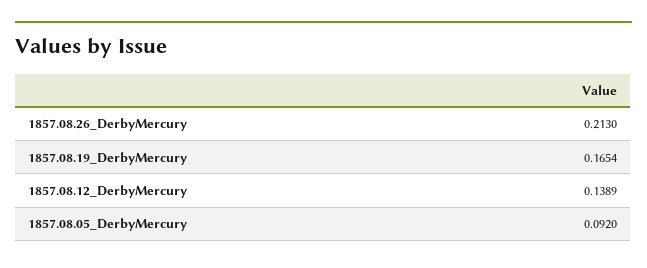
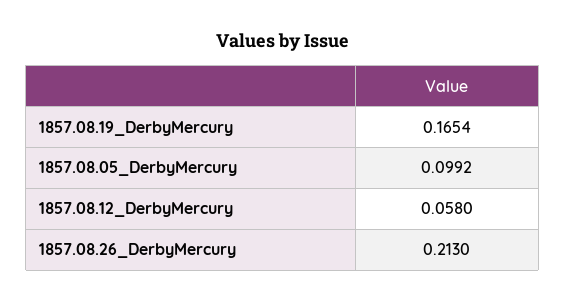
1857.08.12_DerbyMercury: 0.1389 -> 0.058
1857.08.05_DerbyMercury: 0.092 -> 0.0992

